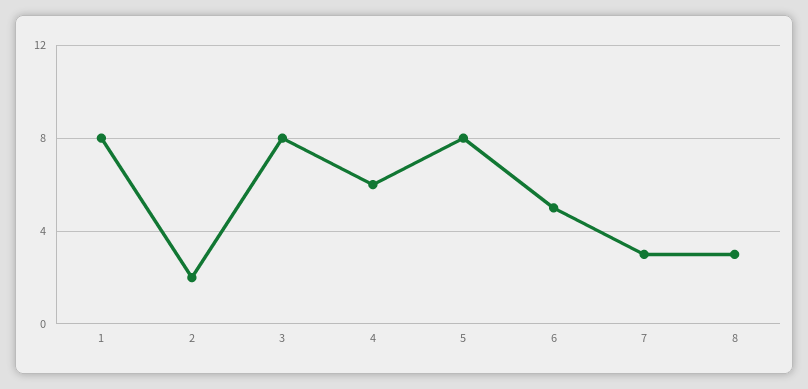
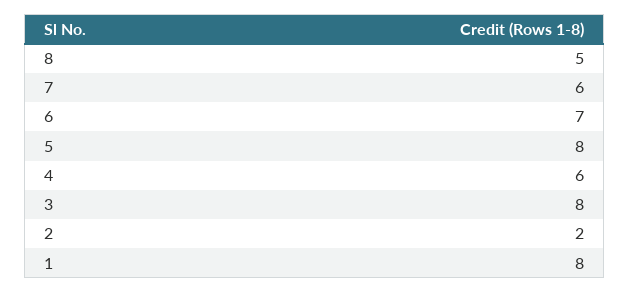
6: 5 -> 7
7: 3 -> 6
8: 3 -> 5

